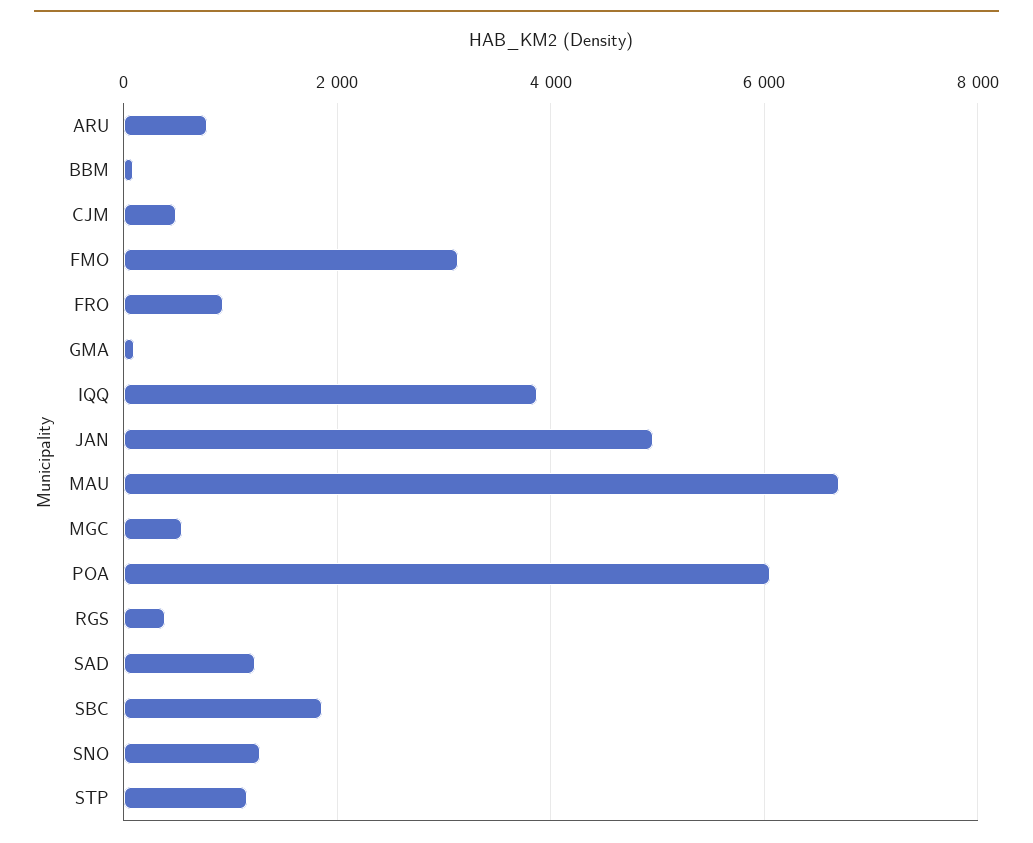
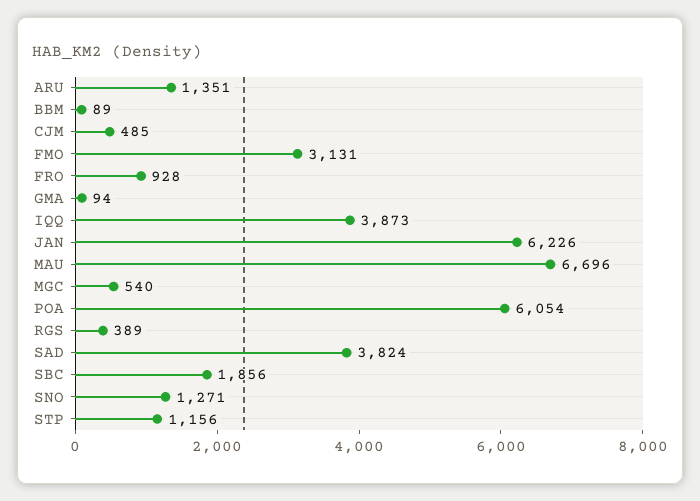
ARU: 800 -> 1351
JAN: 5000 -> 6226
SAD: 1200 -> 3824

